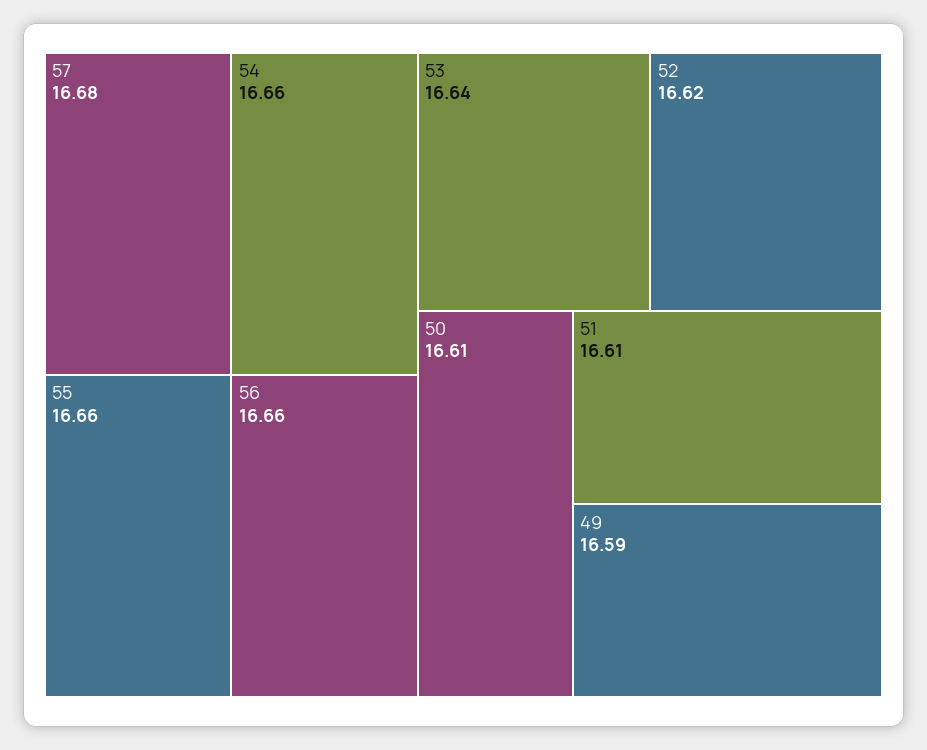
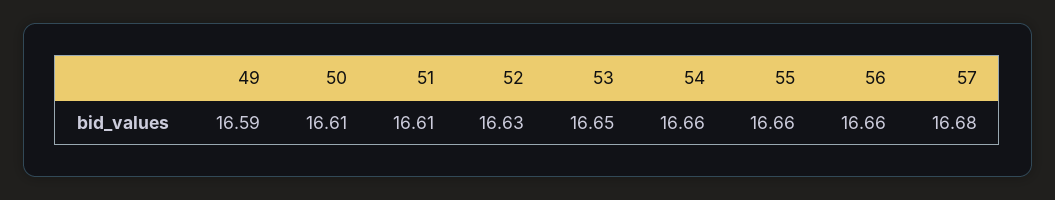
53: 16.64 -> 16.65
52: 16.62 -> 16.63

